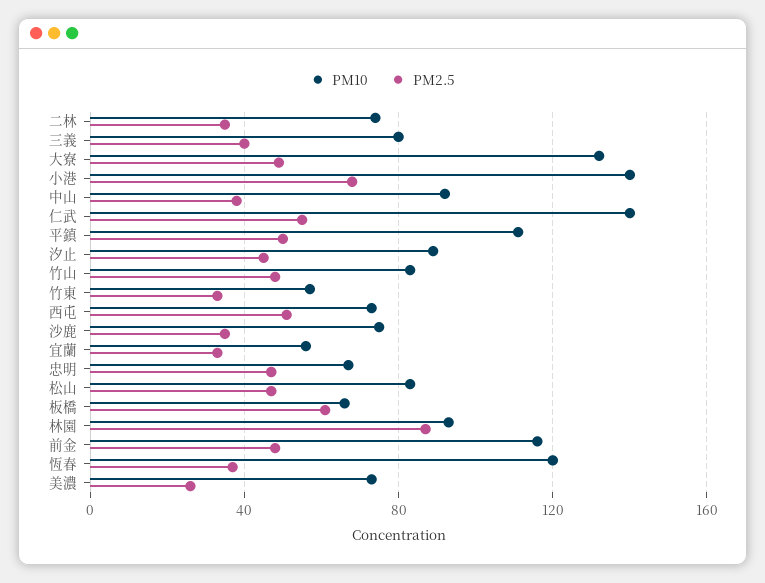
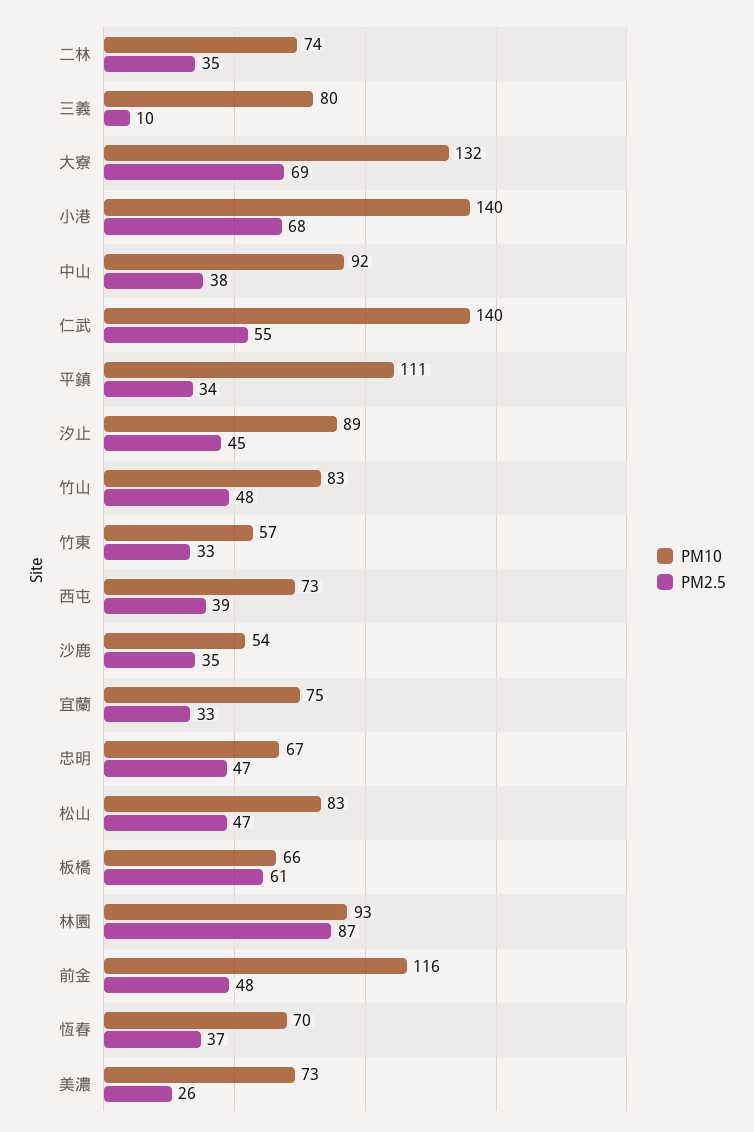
PM2.5, 三義: 40 -> 10
PM2.5, 大寮: 50 -> 69
PM2.5, 平鎮: 50 -> 34
PM2.5, 西屯: 50 -> 39
PM10, 沙鹿: 75 -> 54
PM10, 宜蘭: 55 -> 75
PM10, 恆春: 120 -> 70

